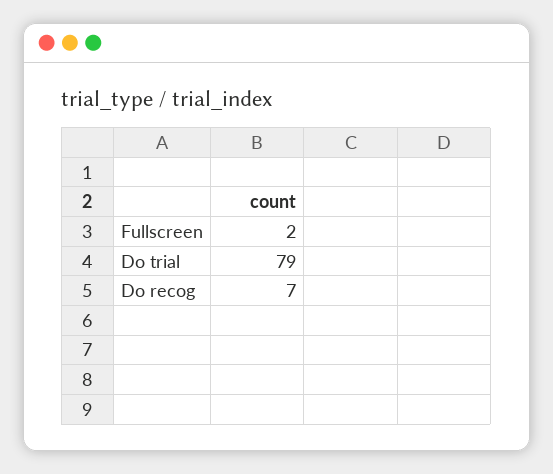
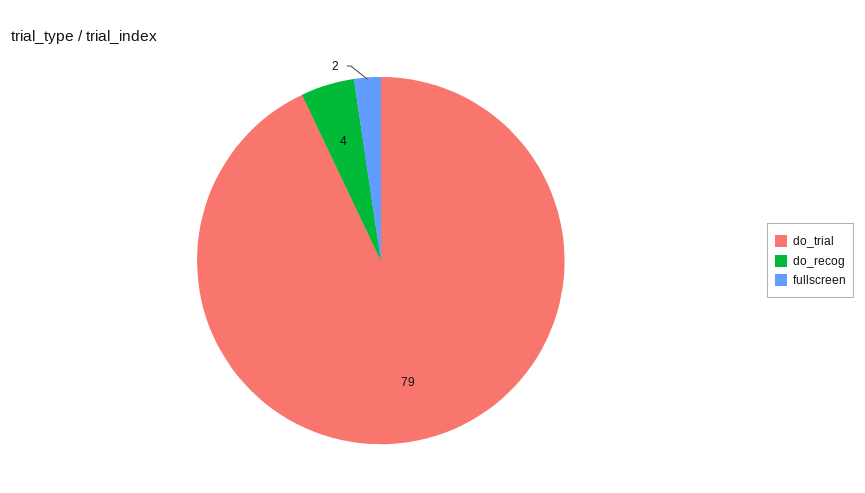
Do recog: 7 -> 4

